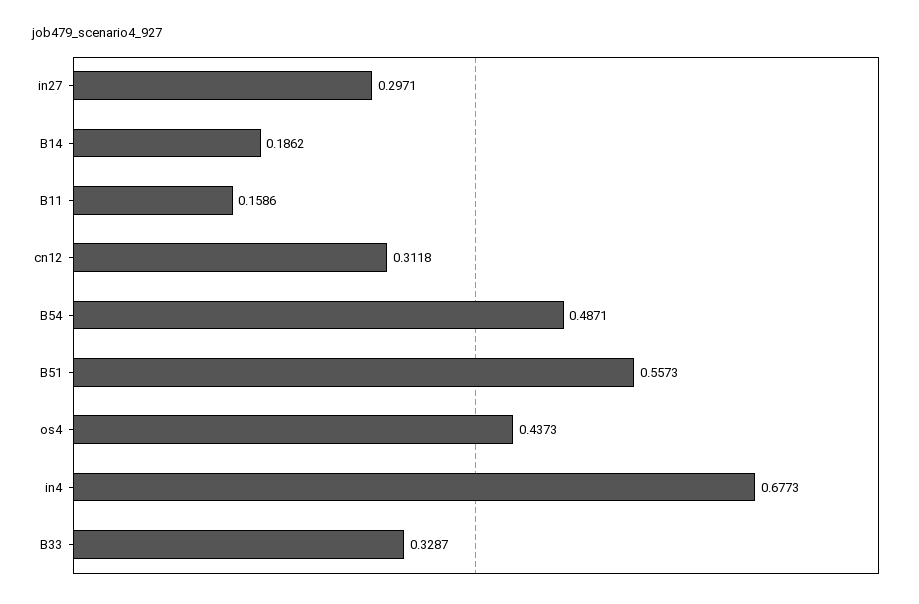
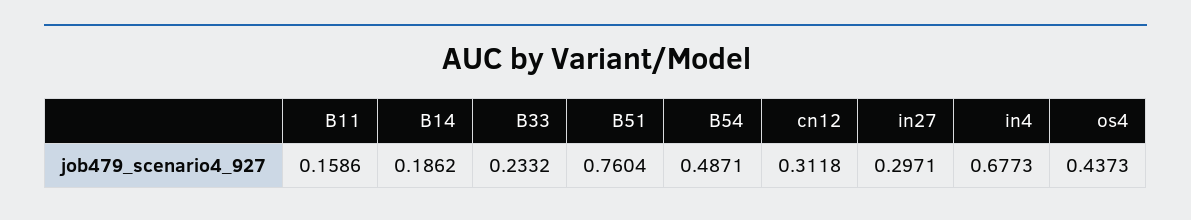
B51: 0.5573 -> 0.7604
B33: 0.3287 -> 0.2332

